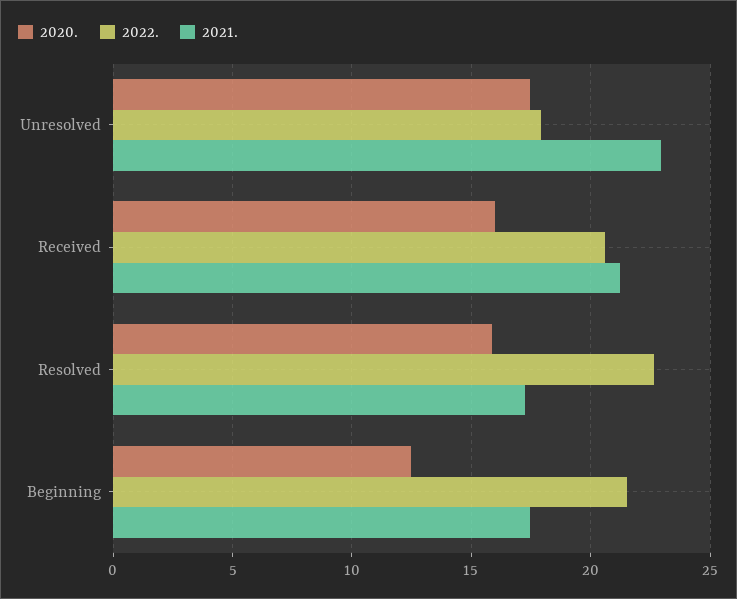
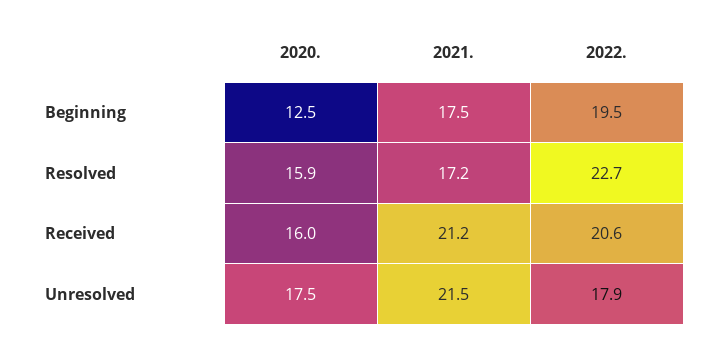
2021., Unresolved: 23 -> 21.5
2022., Beginning: 21.5 -> 19.5

